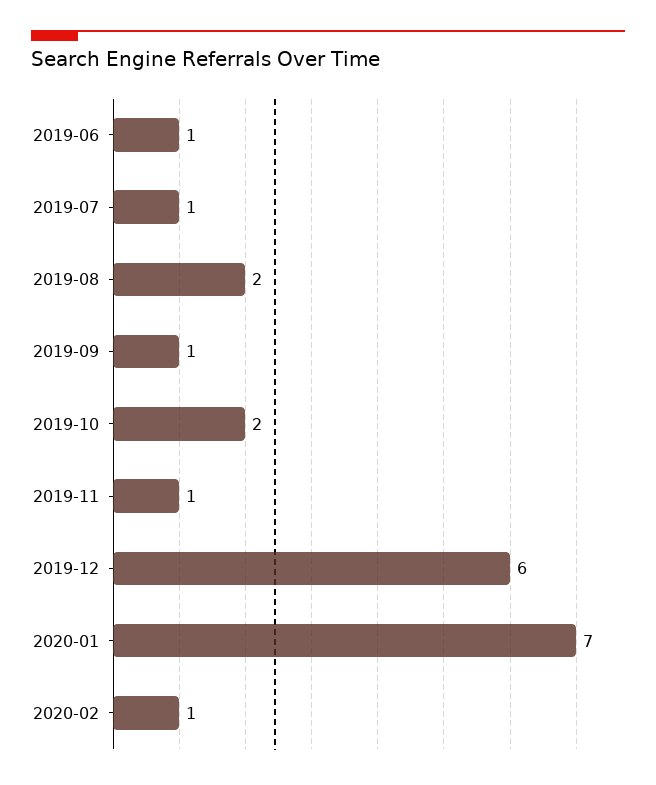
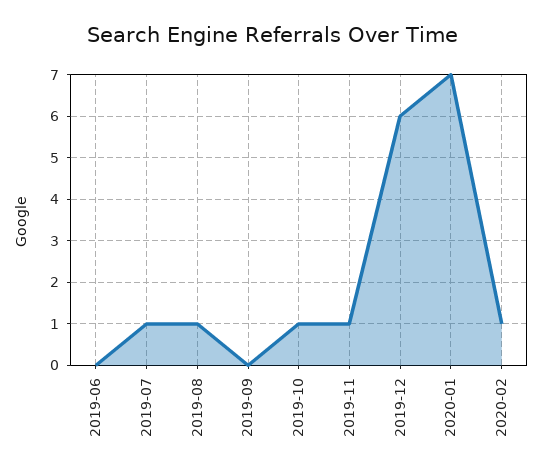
2019-06: 1 -> 0
2019-08: 2 -> 1
2019-09: 1 -> 0
2019-10: 2 -> 1

